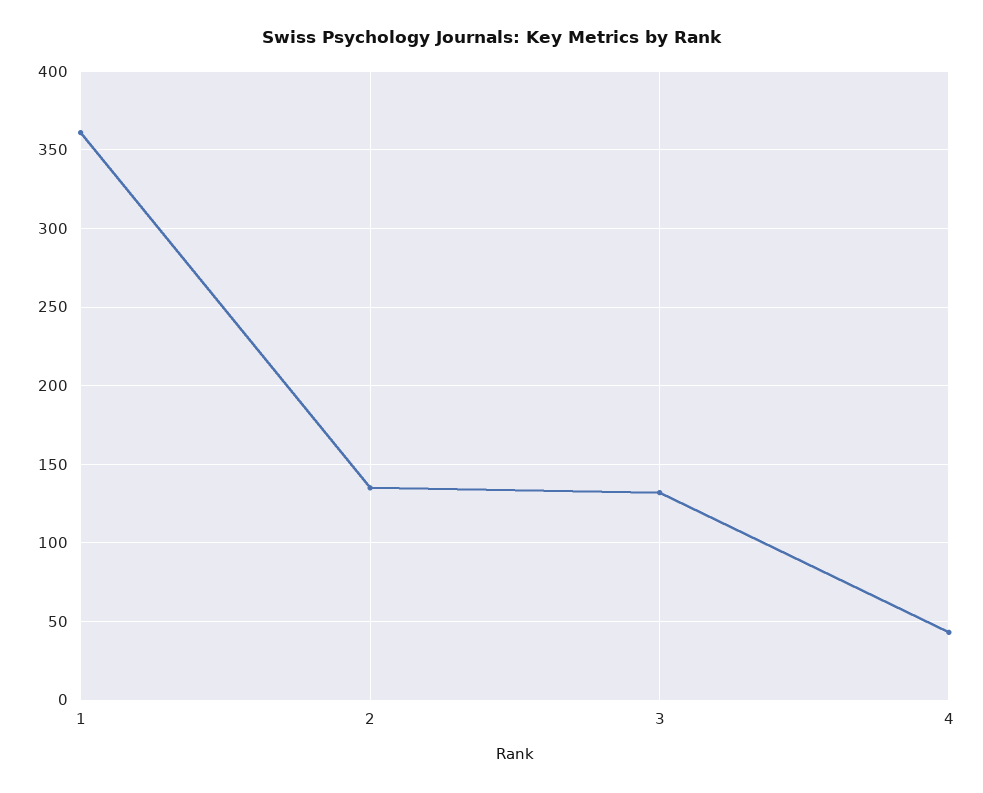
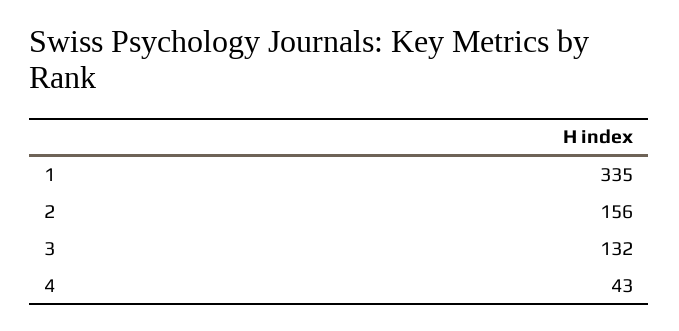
1: 360 -> 335
2: 135 -> 156

